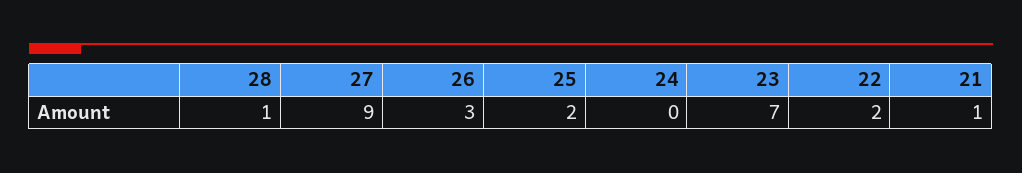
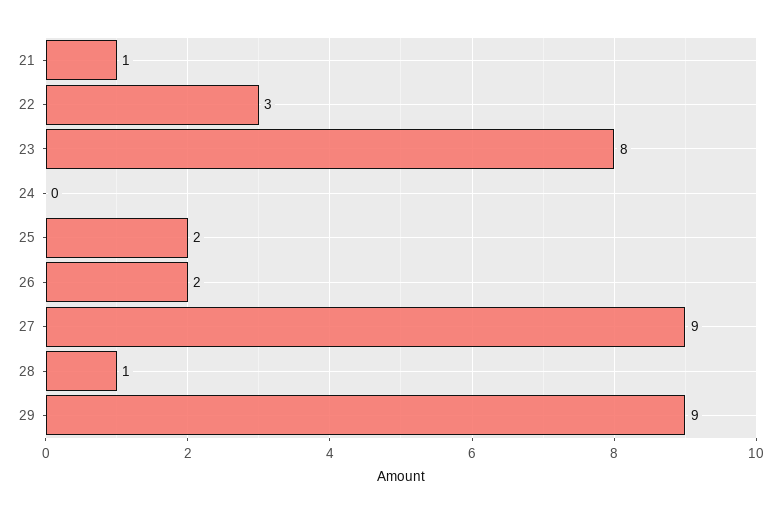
26: 3 -> 2
23: 7 -> 8
22: 2 -> 3
29: none -> 9

